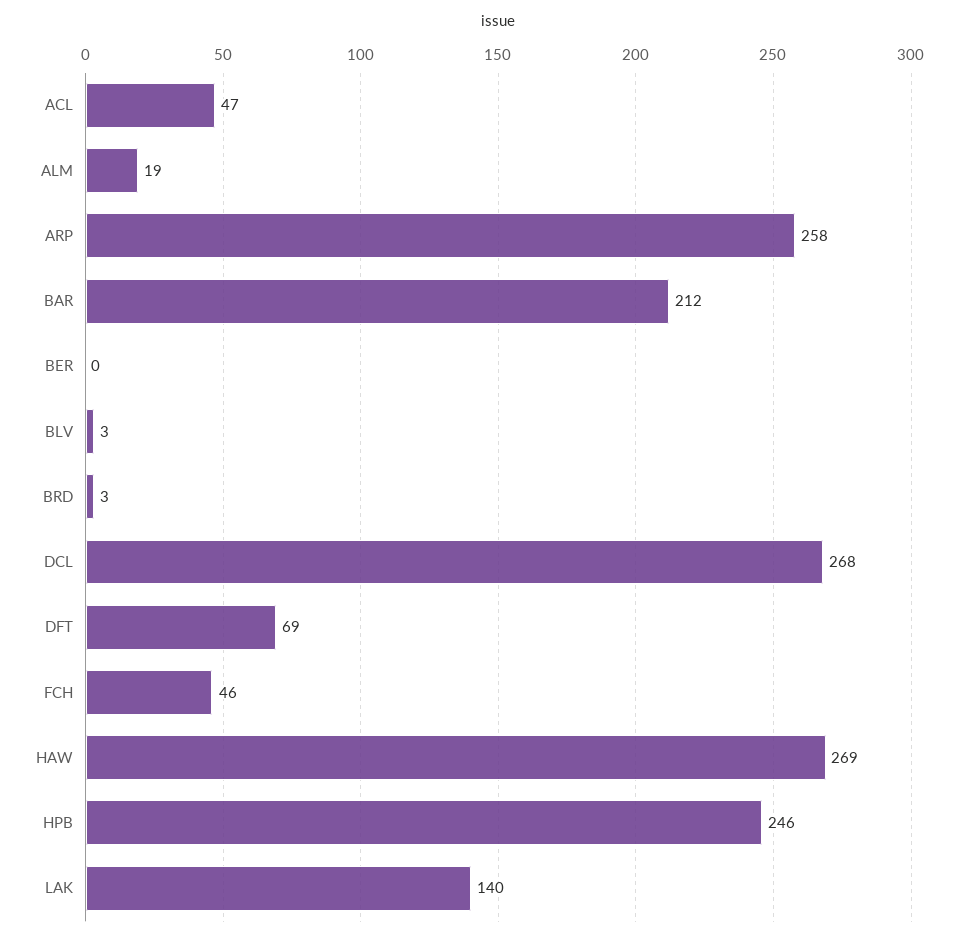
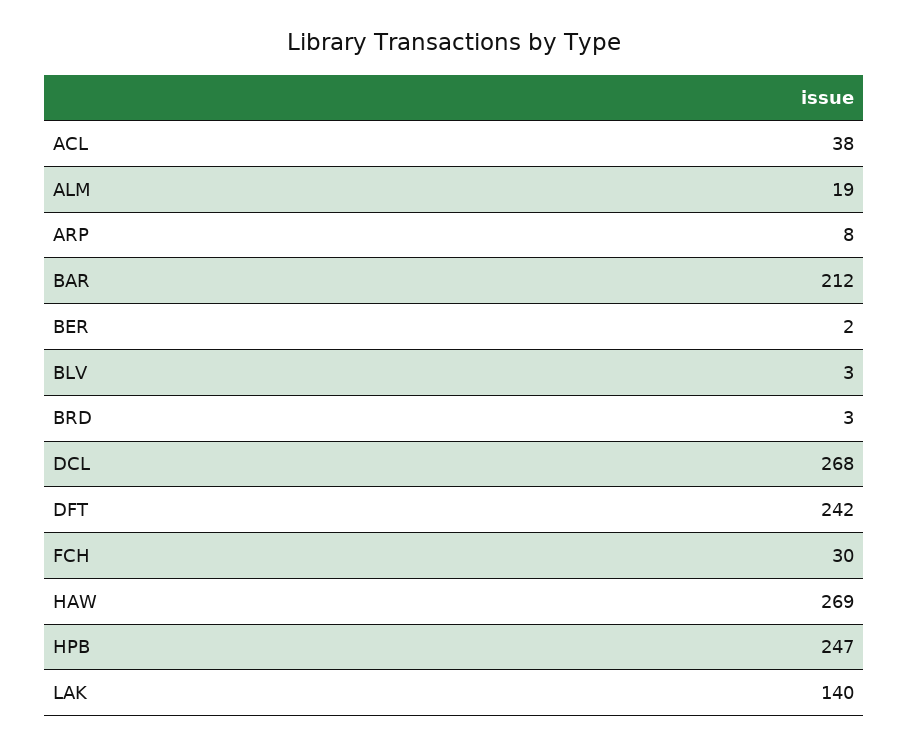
ACL: 47 -> 38
ARP: 258 -> 8
BER: 0 -> 2
DFT: 69 -> 242
FCH: 46 -> 30
HPB: 246 -> 247

